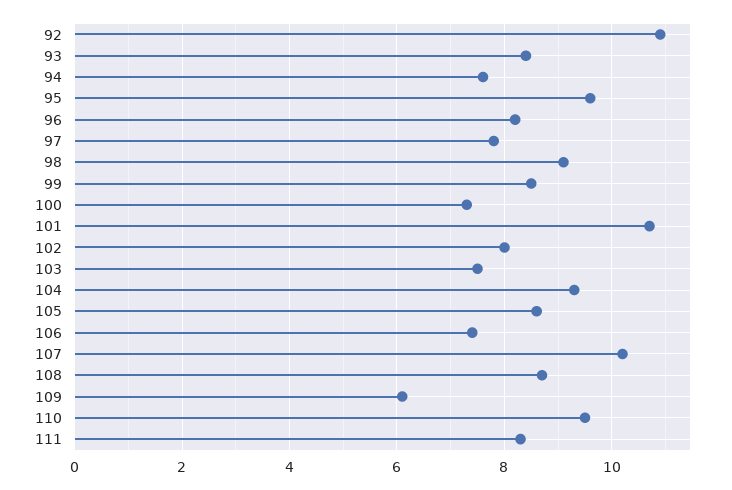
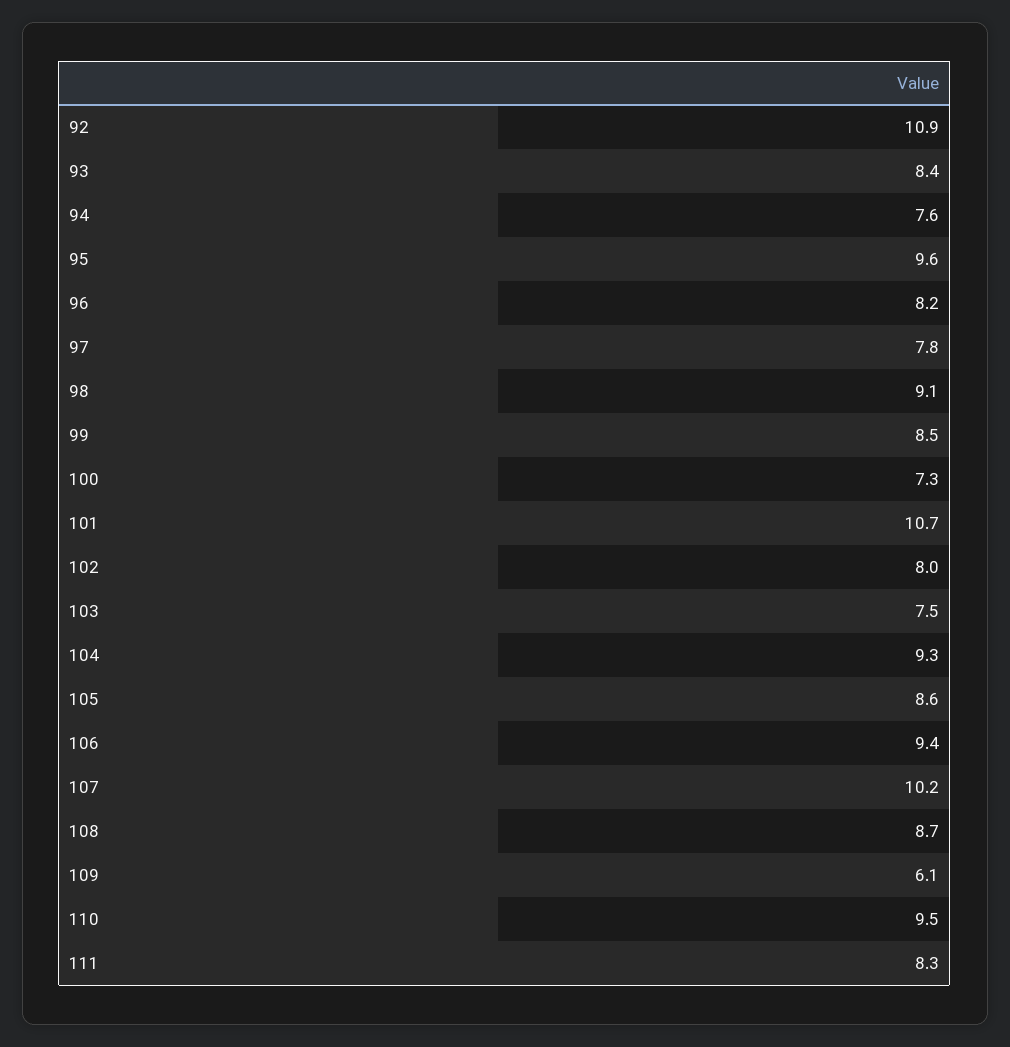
106: 7.5 -> 9.4

